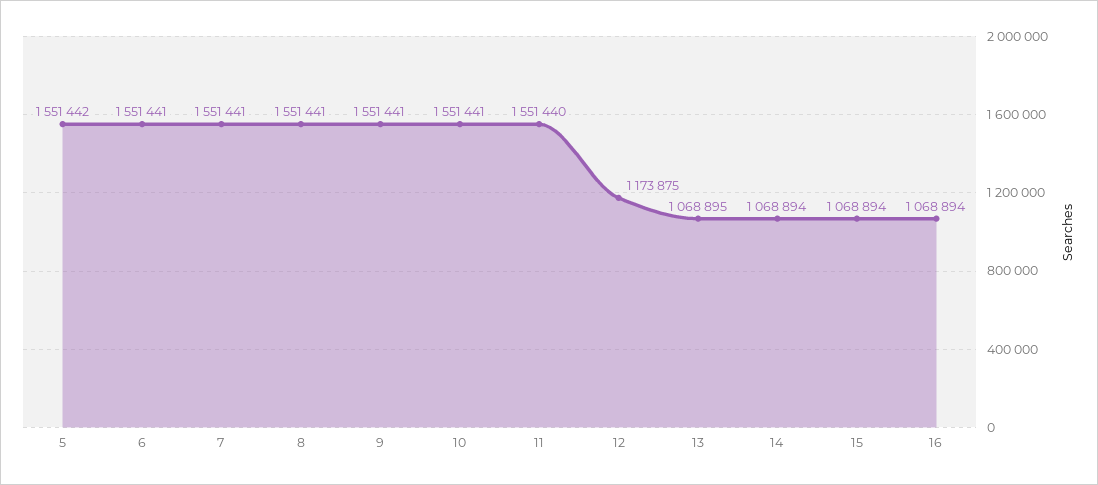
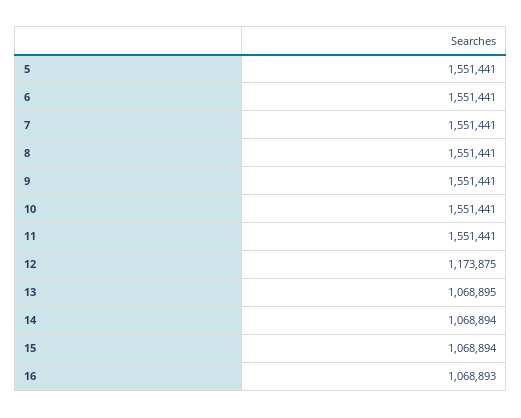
5: 1551442 -> 1551441
11: 1551440 -> 1551441
16: 1068894 -> 1068893

